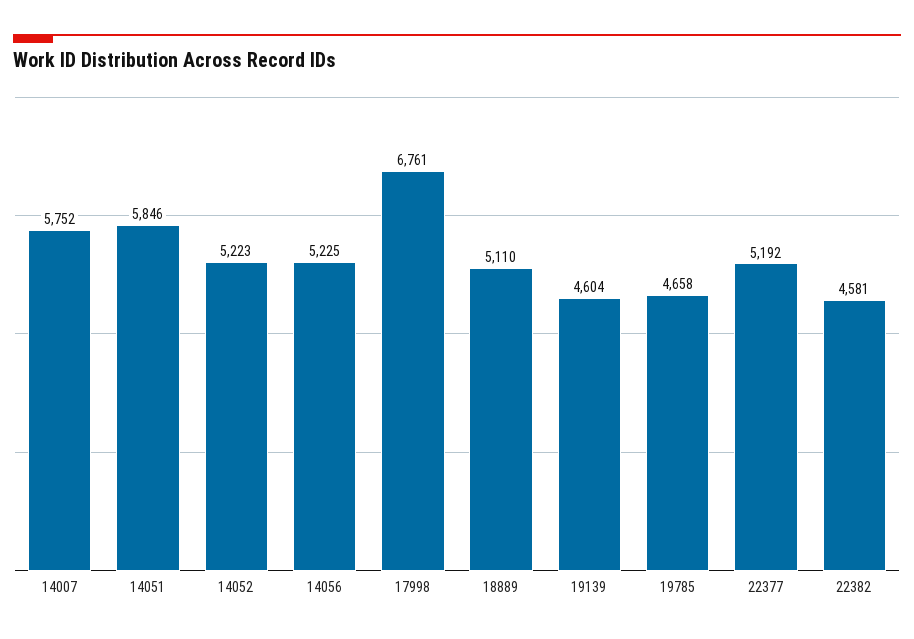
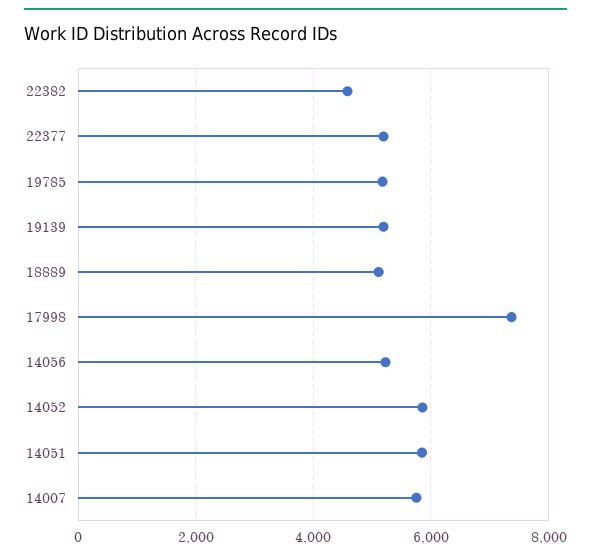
14052: 5223 -> 5800
17998: 6761 -> 7400
19139: 4604 -> 5200
19785: 4658 -> 5200

